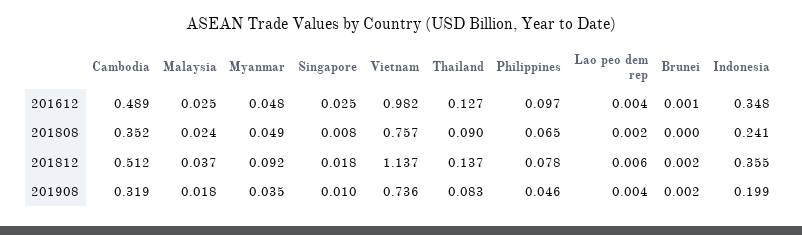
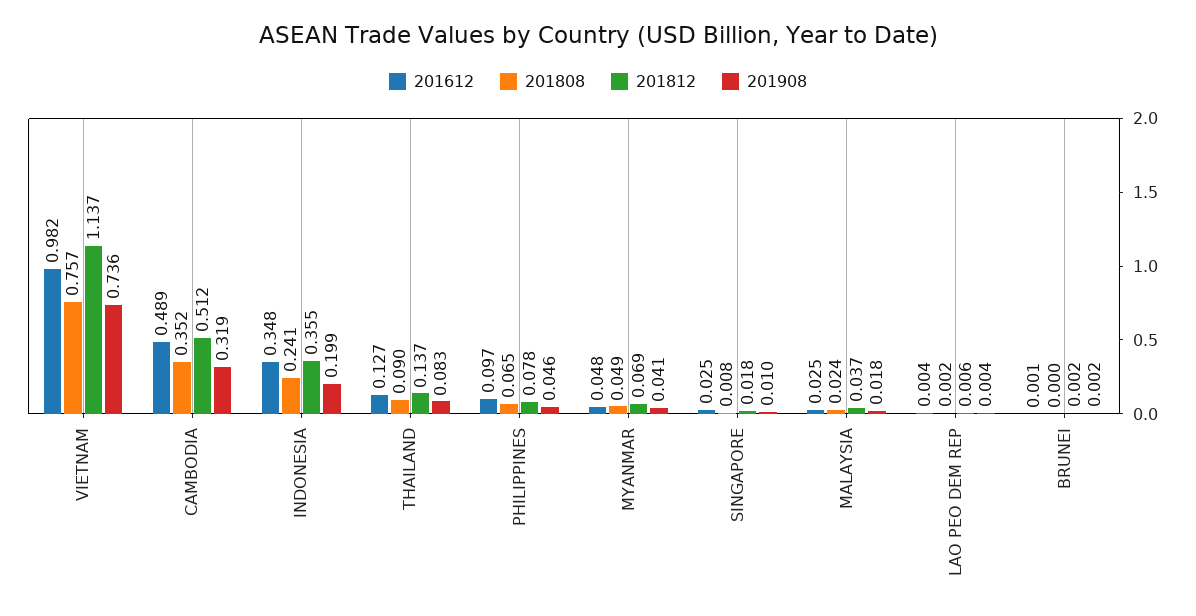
201812, Myanmar: 0.092 -> 0.069
201908, Myanmar: 0.035 -> 0.041

